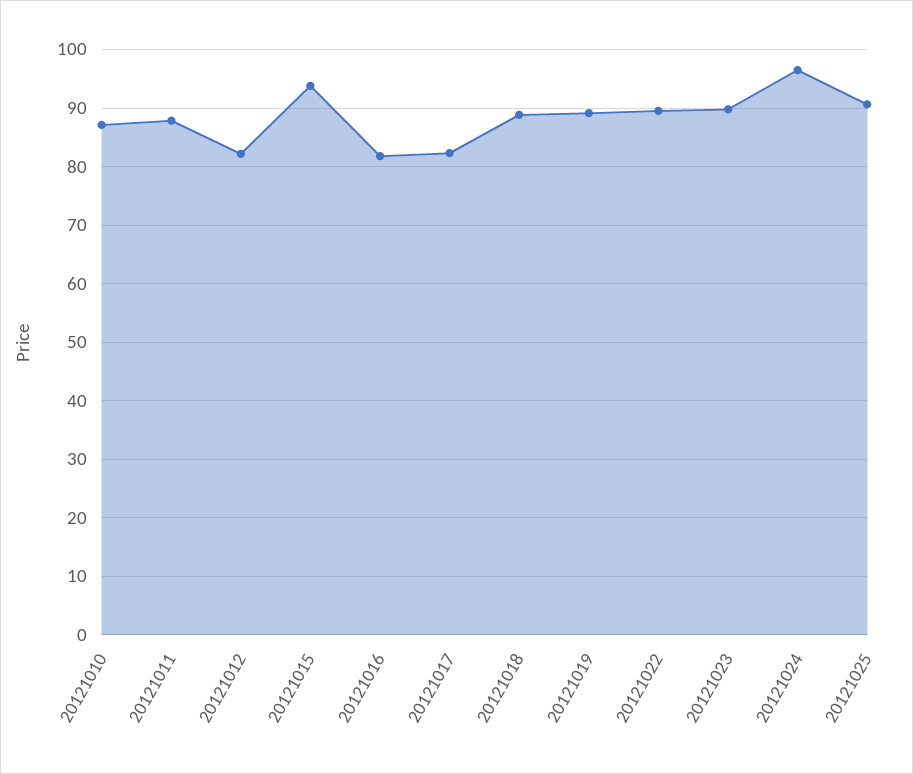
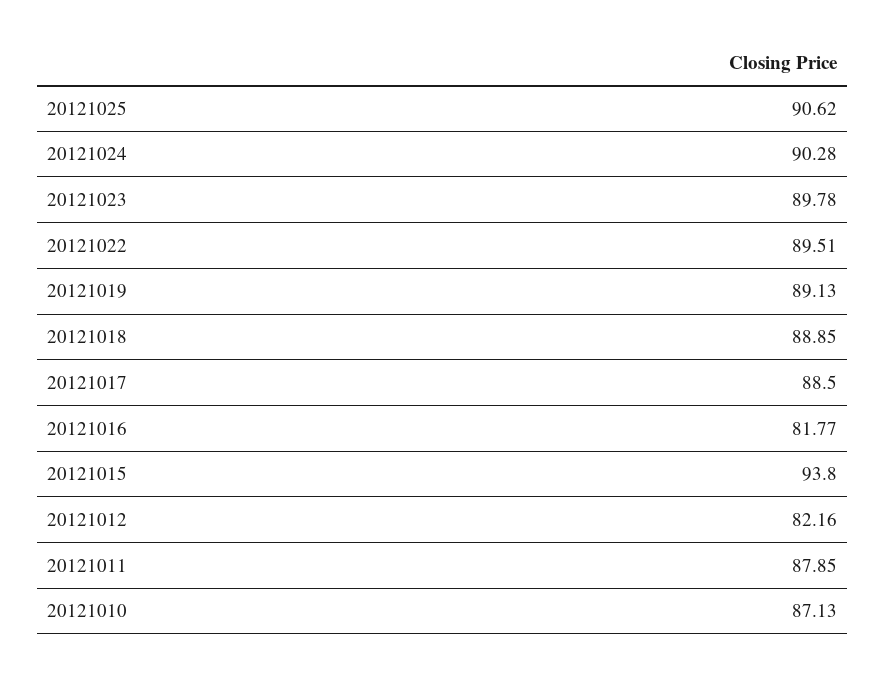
20121017: 82 -> 88.5
20121024: 96 -> 90.28

